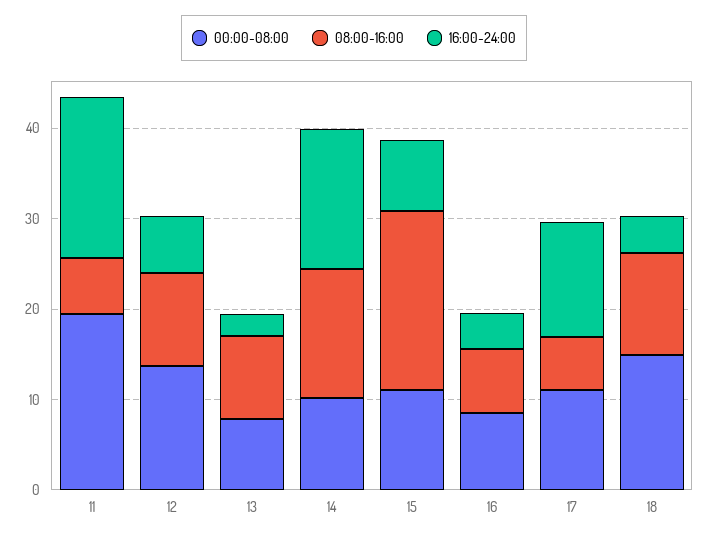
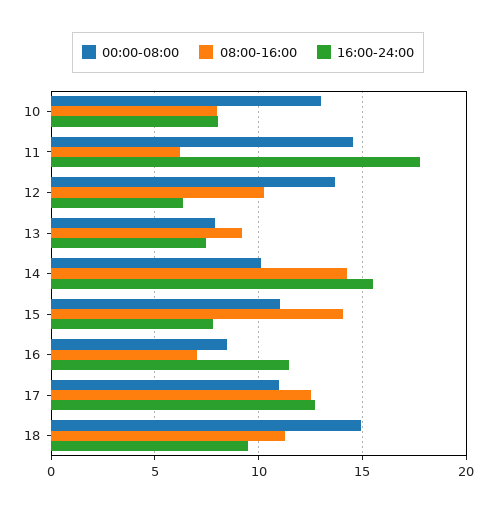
00:00-08:00, 11: 20 -> 14.5
16:00-24:00, 13: 2 -> 7.5
08:00-16:00, 15: 20 -> 14
16:00-24:00, 16: 4 -> 11.5
08:00-16:00, 17: 6 -> 12.5
16:00-24:00, 18: 4 -> 9.5
00:00-08:00, 10: none -> 13
08:00-16:00, 10: none -> 8
16:00-24:00, 10: none -> 8

